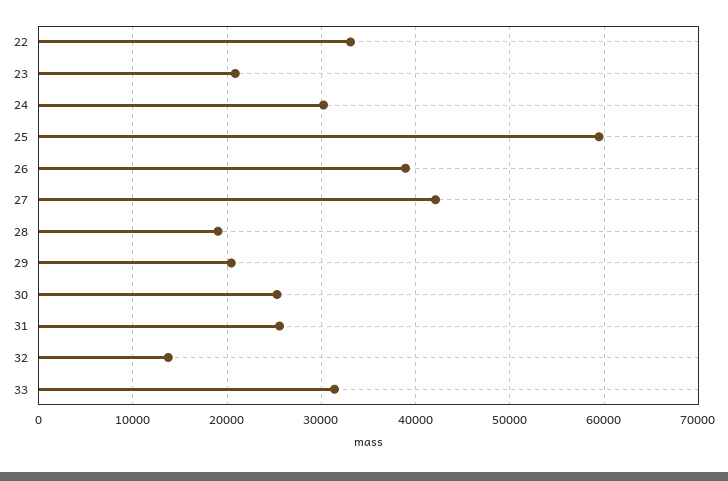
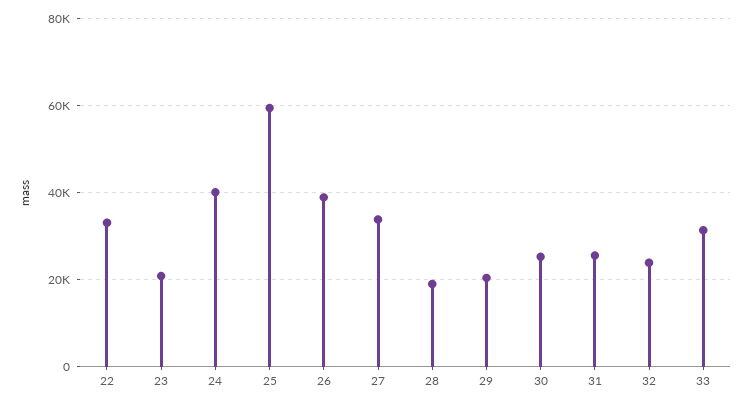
24: 30000 -> 40000
27: 42000 -> 34000
32: 14000 -> 24000

